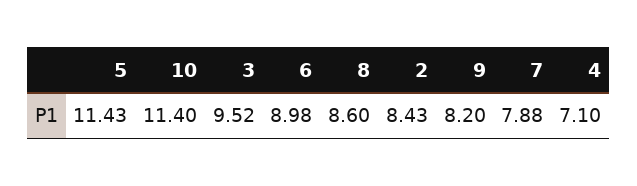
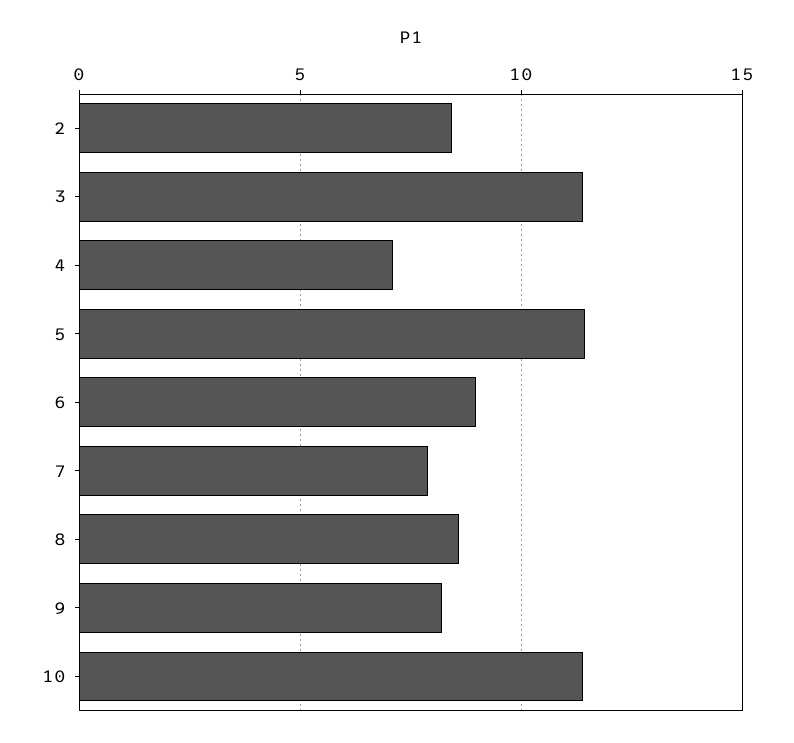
3: 9.52 -> 11.5

